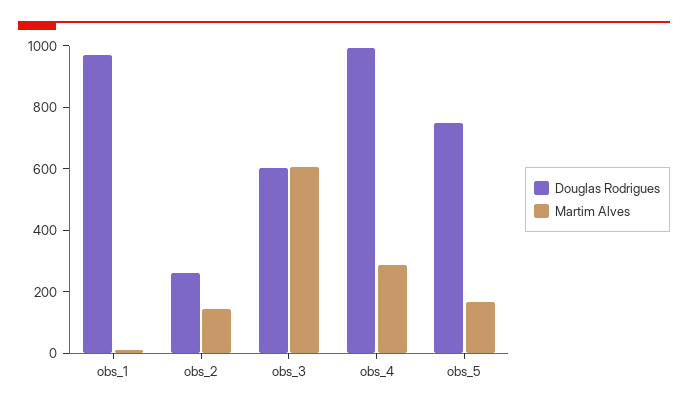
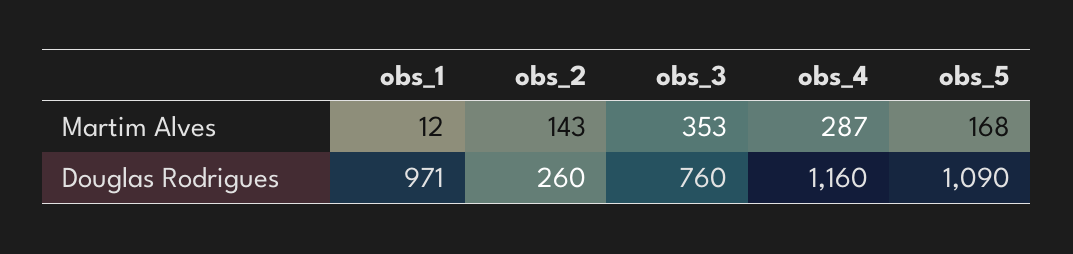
Douglas Rodrigues, obs_3: 600 -> 760
Martim Alves, obs_3: 600 -> 353
Douglas Rodrigues, obs_4: 1000 -> 1160
Douglas Rodrigues, obs_5: 750 -> 1090

